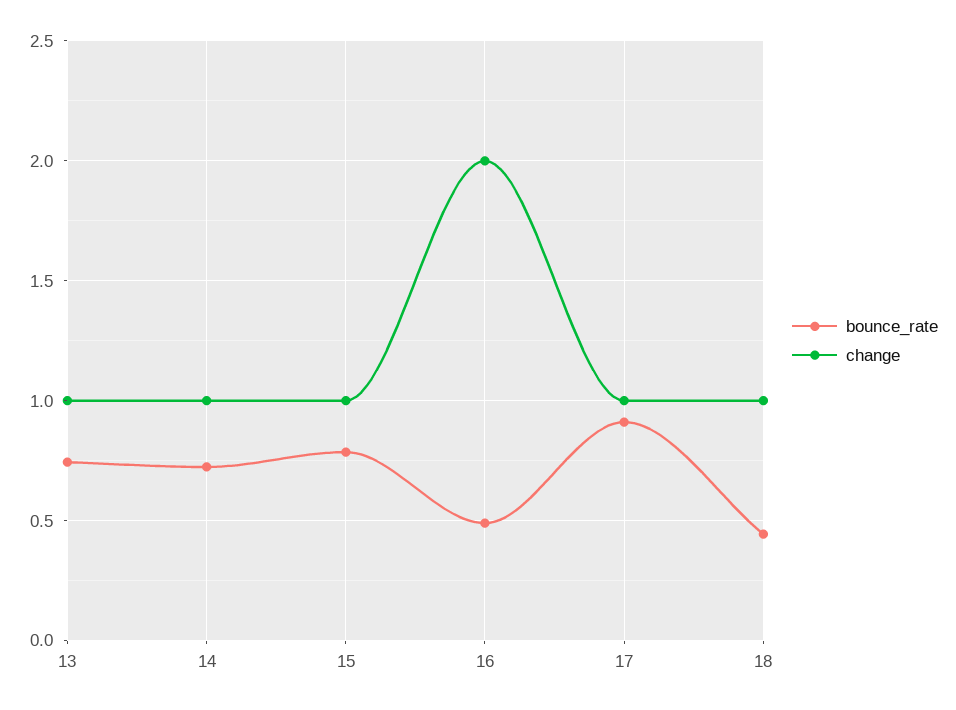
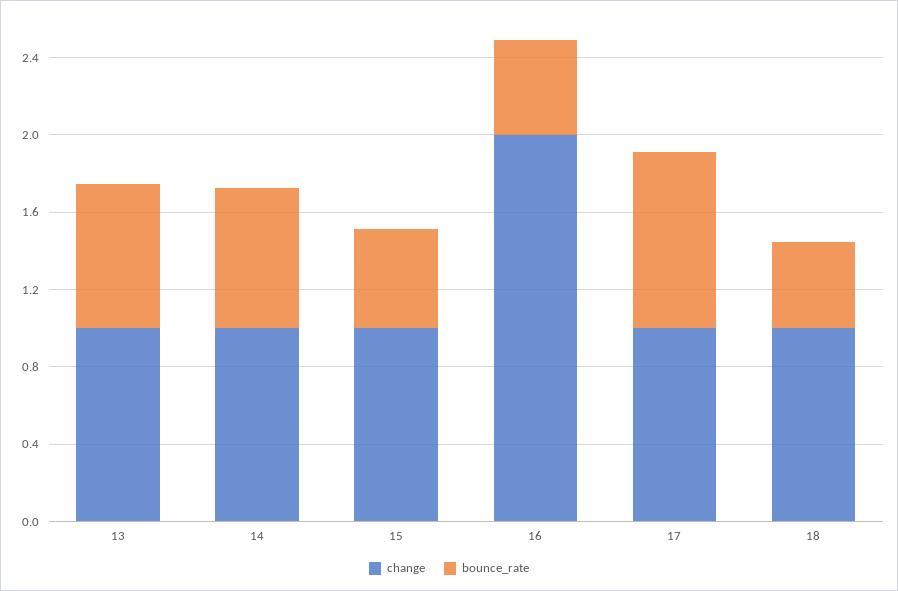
bounce_rate, 15: 0.8 -> 0.5

